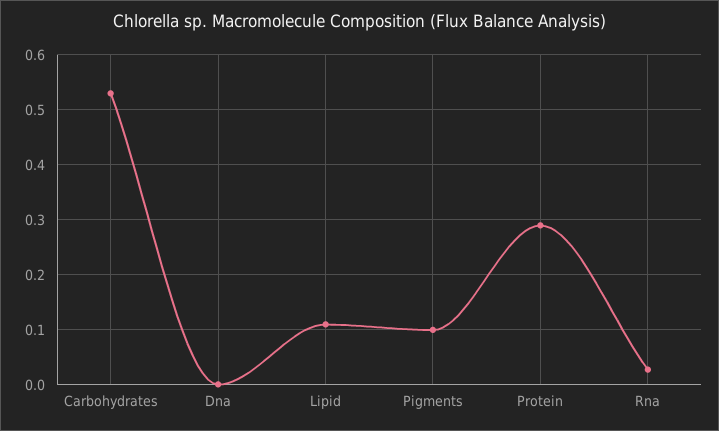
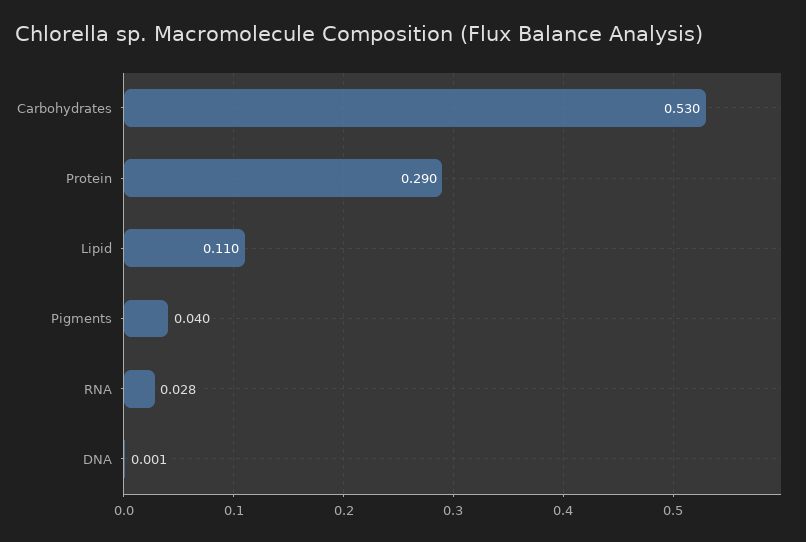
Pigments: 0.1 -> 0.04

